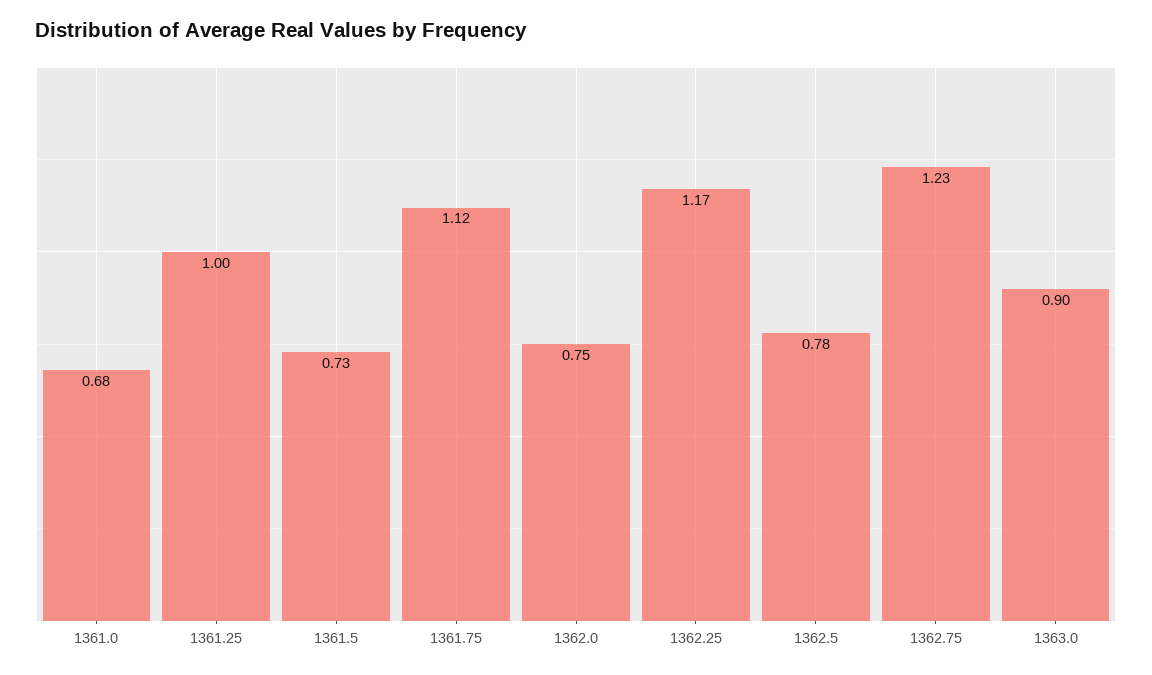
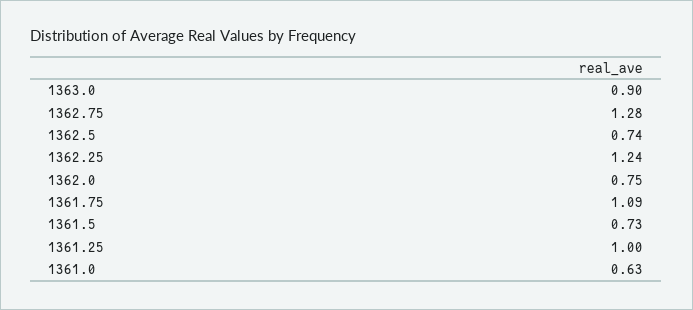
1361.0: 0.68 -> 0.63
1361.75: 1.12 -> 1.09
1362.25: 1.17 -> 1.24
1362.5: 0.78 -> 0.74
1362.75: 1.23 -> 1.28

